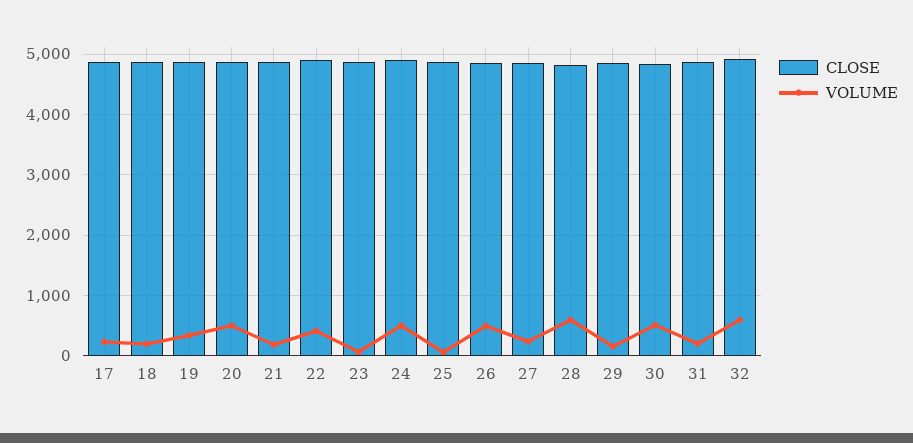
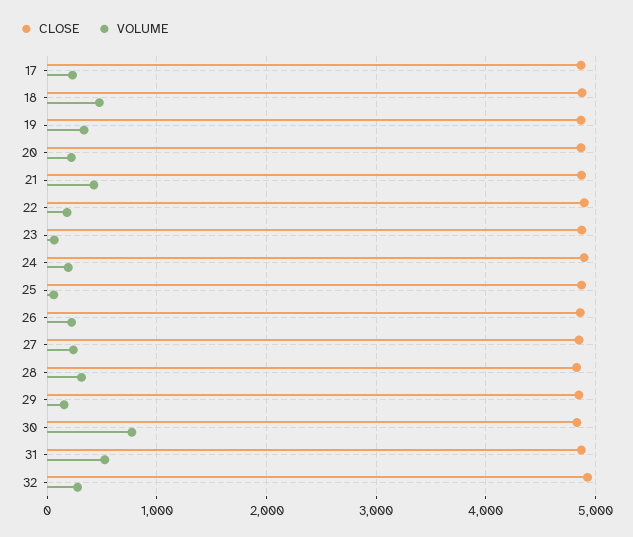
VOLUME, 18: 200 -> 500
VOLUME, 20: 500 -> 200
VOLUME, 21: 200 -> 400
VOLUME, 22: 400 -> 200
VOLUME, 24: 500 -> 200
VOLUME, 26: 500 -> 200
VOLUME, 28: 600 -> 300
VOLUME, 30: 500 -> 800
VOLUME, 31: 200 -> 500
VOLUME, 32: 600 -> 300

